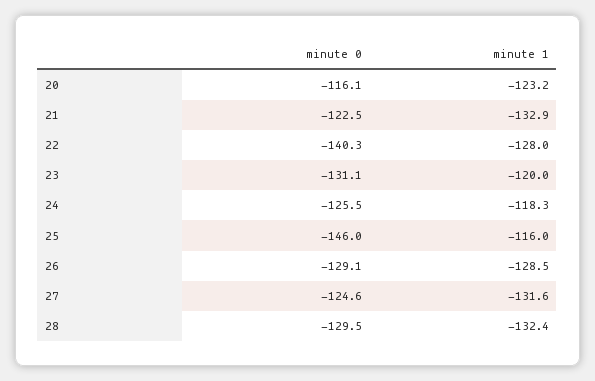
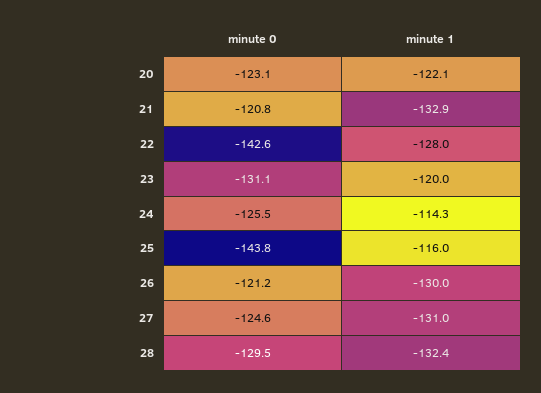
minute 0, 20: -116.1 -> -123.1
minute 1, 20: -123.2 -> -122.1
minute 0, 21: -122.5 -> -120.8
minute 0, 22: -140.3 -> -142.6
minute 1, 24: -118.3 -> -114.3
minute 0, 25: -146 -> -143.8
minute 0, 26: -129.1 -> -121.2
minute 1, 26: -128.5 -> -130
minute 1, 27: -131.6 -> -131

